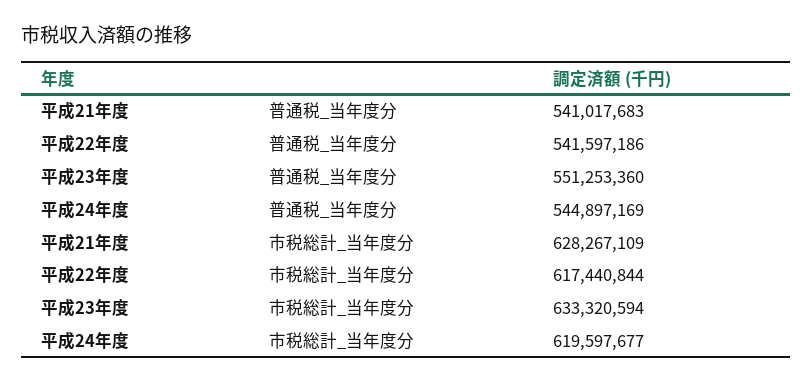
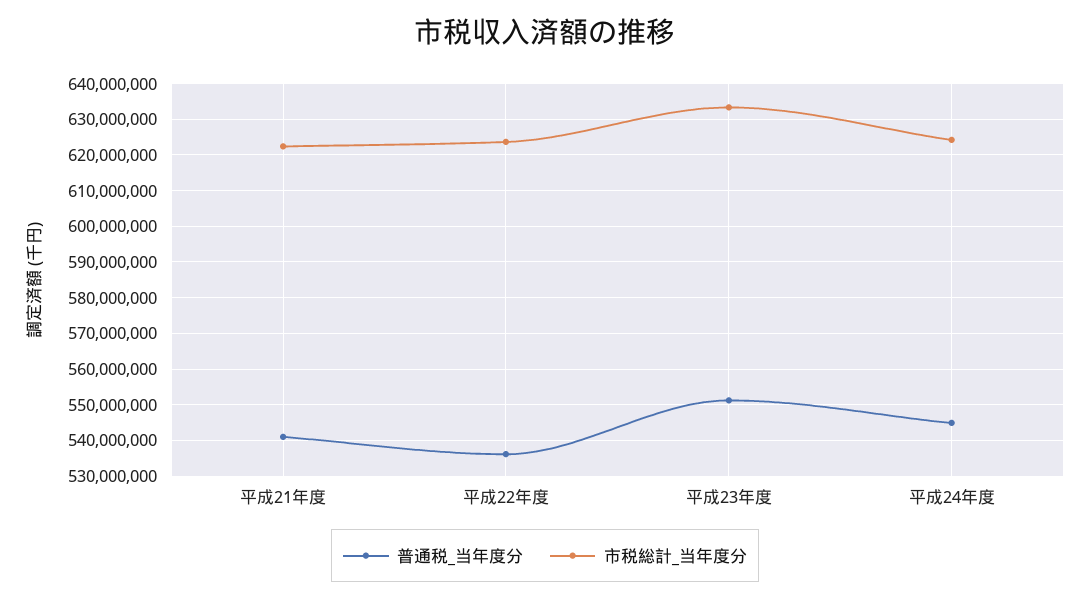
普通税_当年度分, 平成22年度: 541597186 -> 536000000
市税総計_当年度分, 平成21年度: 628267109 -> 622000000
市税総計_当年度分, 平成22年度: 617440844 -> 624000000
市税総計_当年度分, 平成24年度: 619597677 -> 624000000

